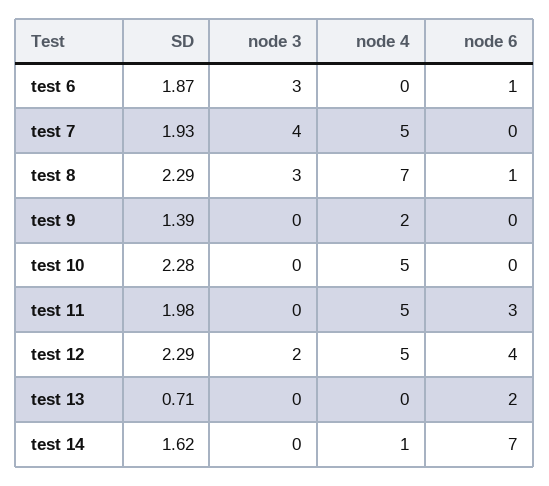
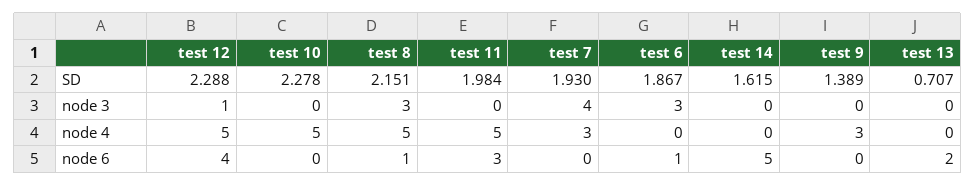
node 4, test 7: 5 -> 3
SD, test 8: 2.29 -> 2.151
node 4, test 8: 7 -> 5
node 4, test 9: 2 -> 3
node 3, test 12: 2 -> 1
node 4, test 14: 1 -> 0
node 6, test 14: 7 -> 5

